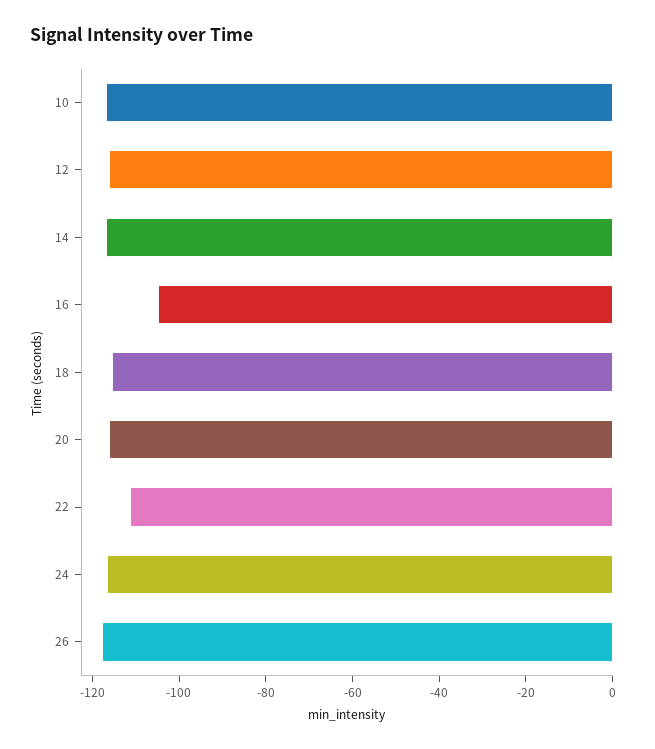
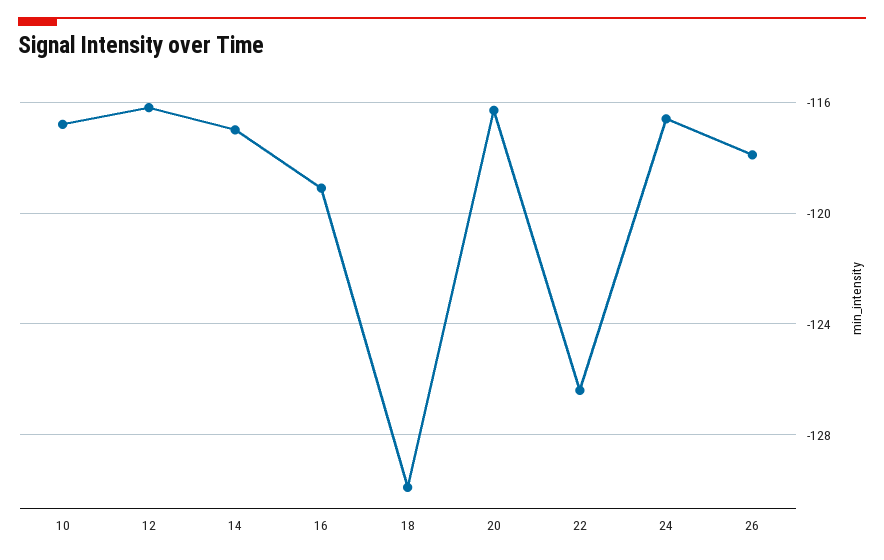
16: -105 -> -119
18: -115 -> -130
22: -110 -> -126.5

